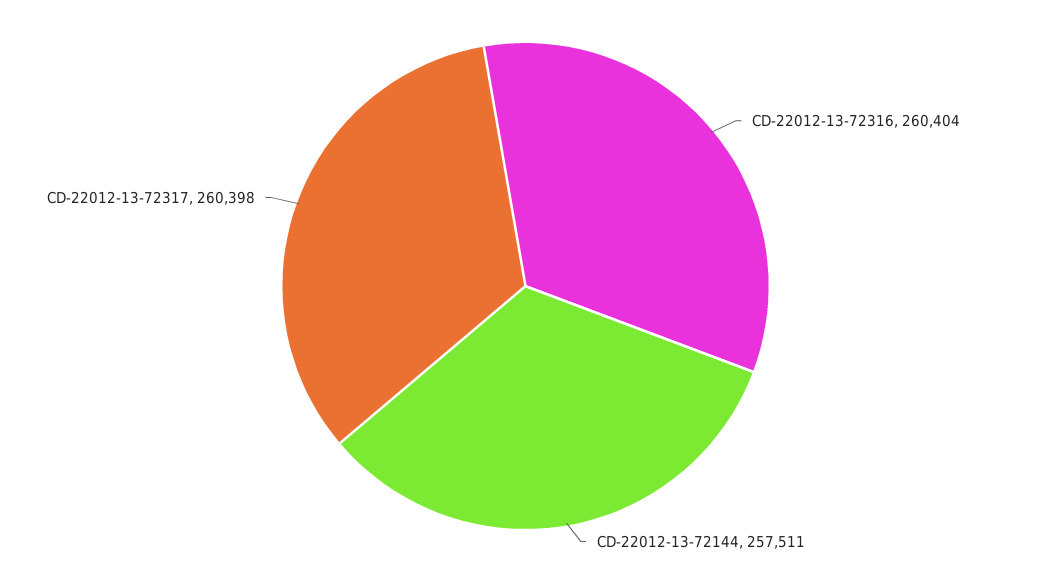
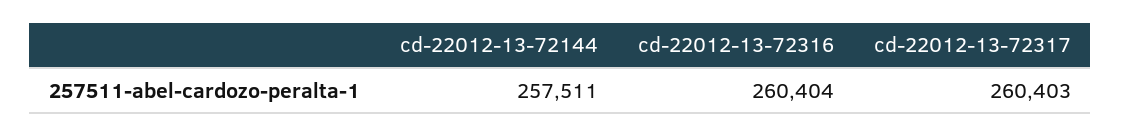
CD-22012-13-72317: 260398 -> 260403

